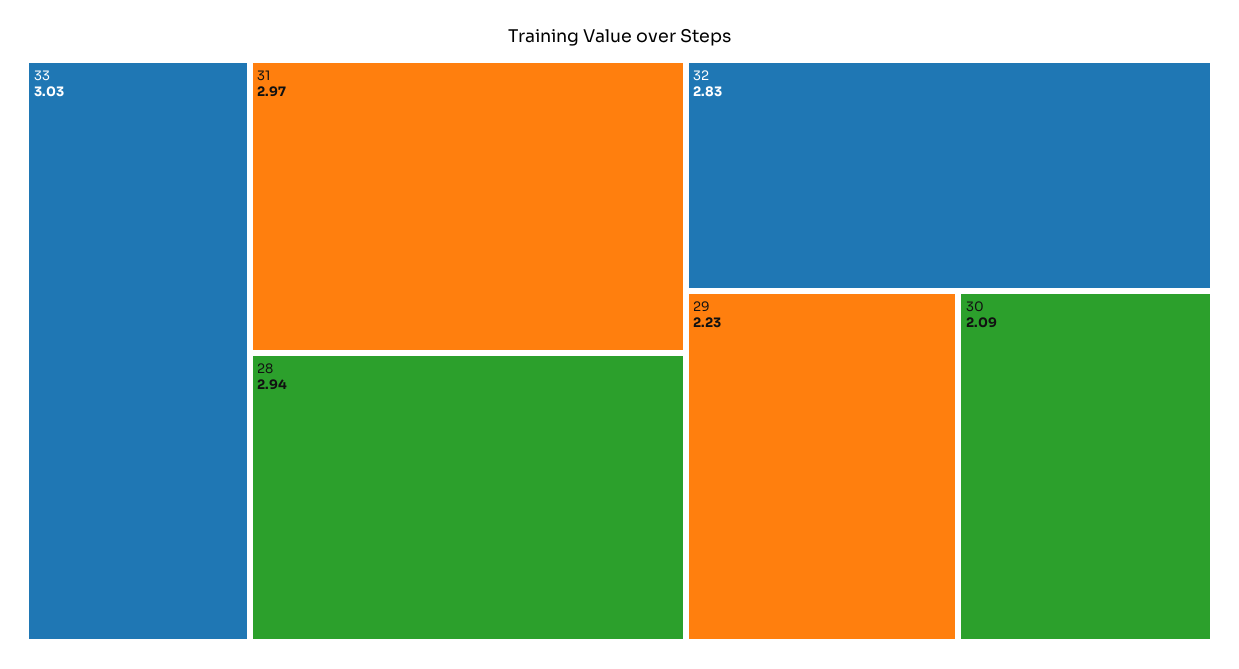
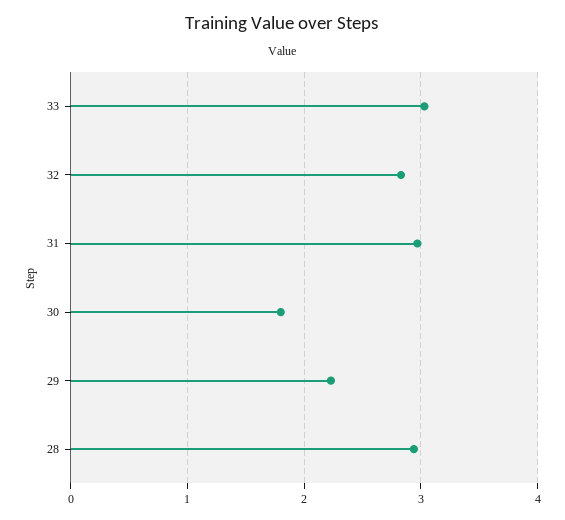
30: 2.09 -> 1.8

